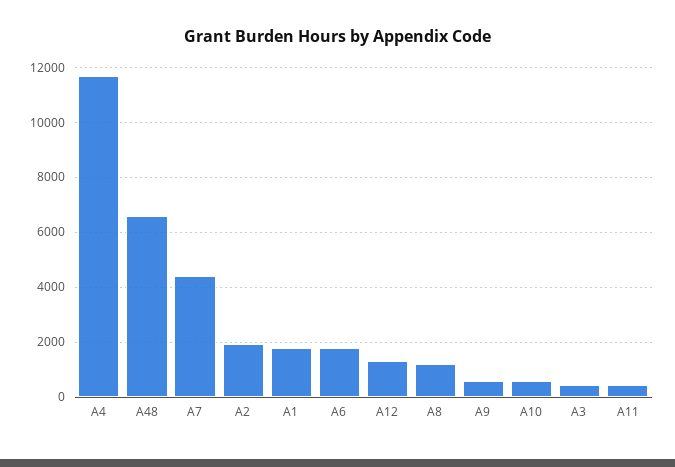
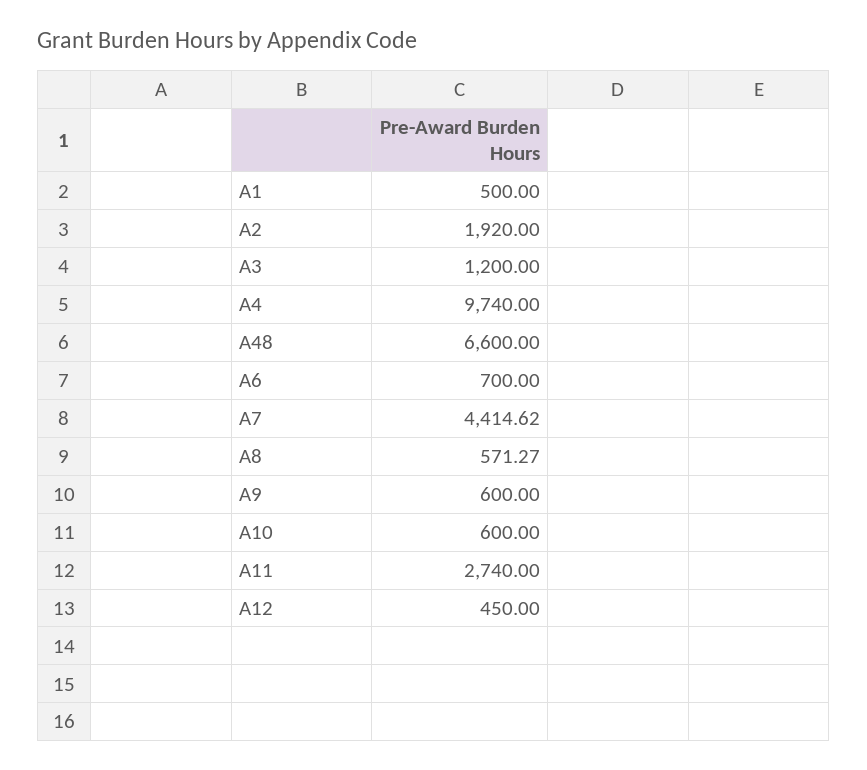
A4: 11750 -> 9740
A1: 1750 -> 500
A6: 1750 -> 700
A12: 1250 -> 450
A8: 1250 -> 571.27
A3: 500 -> 1200
A11: 500 -> 2740

